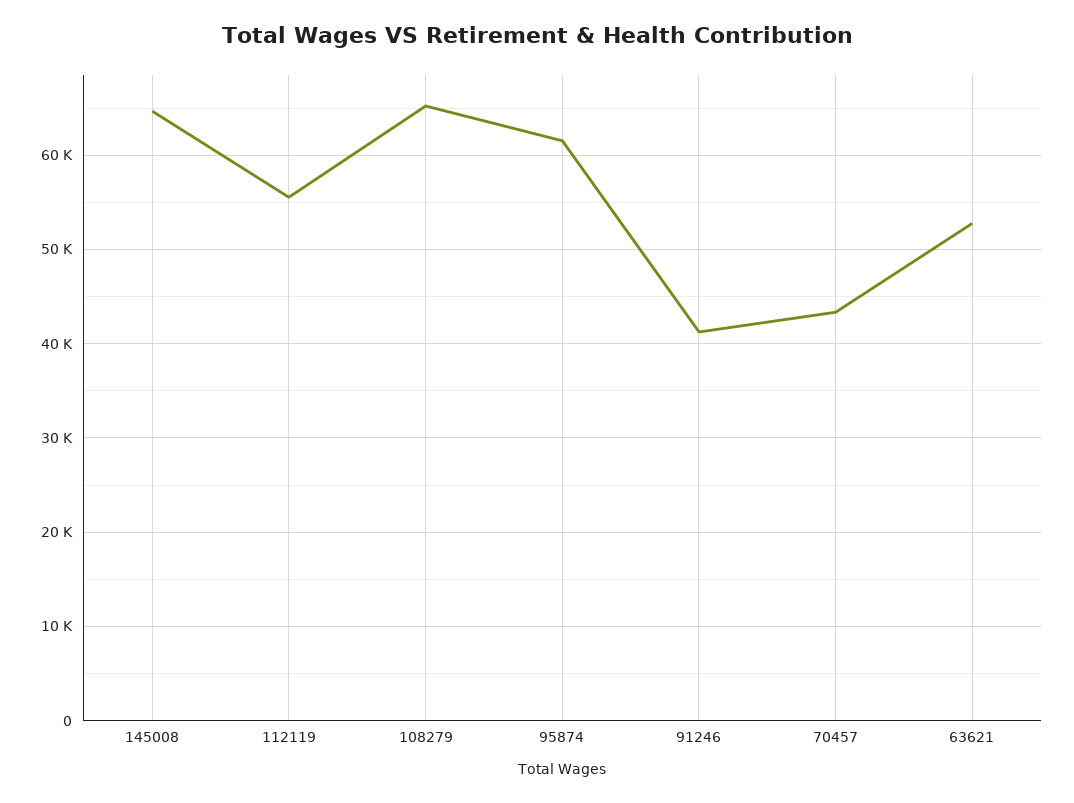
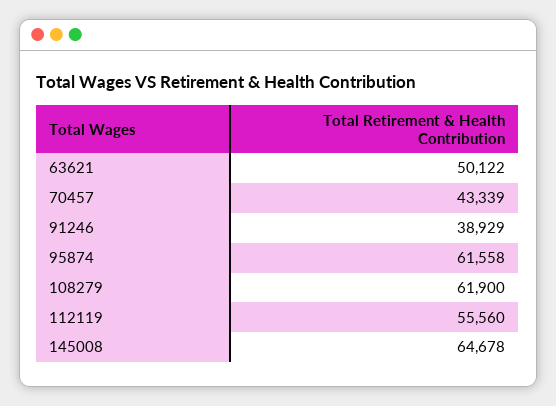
108279: 65000 -> 61900
91246: 41000 -> 38929
63621: 53000 -> 50122

